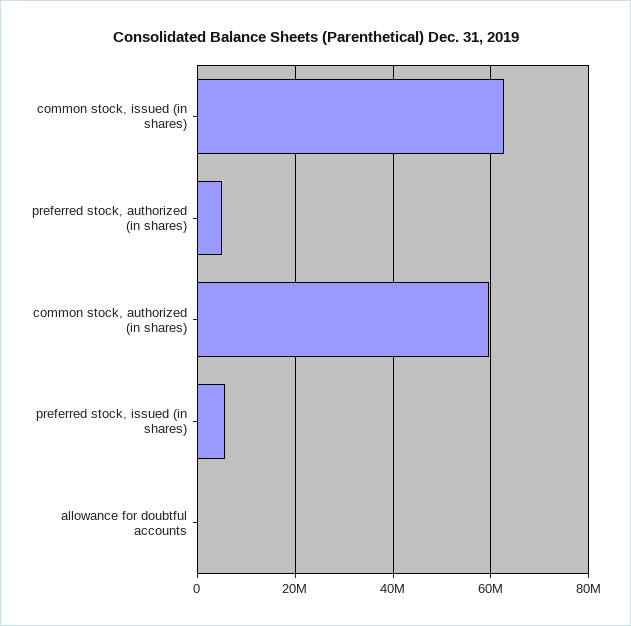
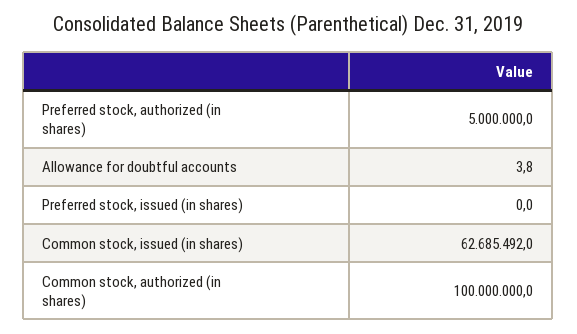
common stock, authorized (in shares): 60000000 -> 100000000
preferred stock, issued (in shares): 6000000 -> 0

